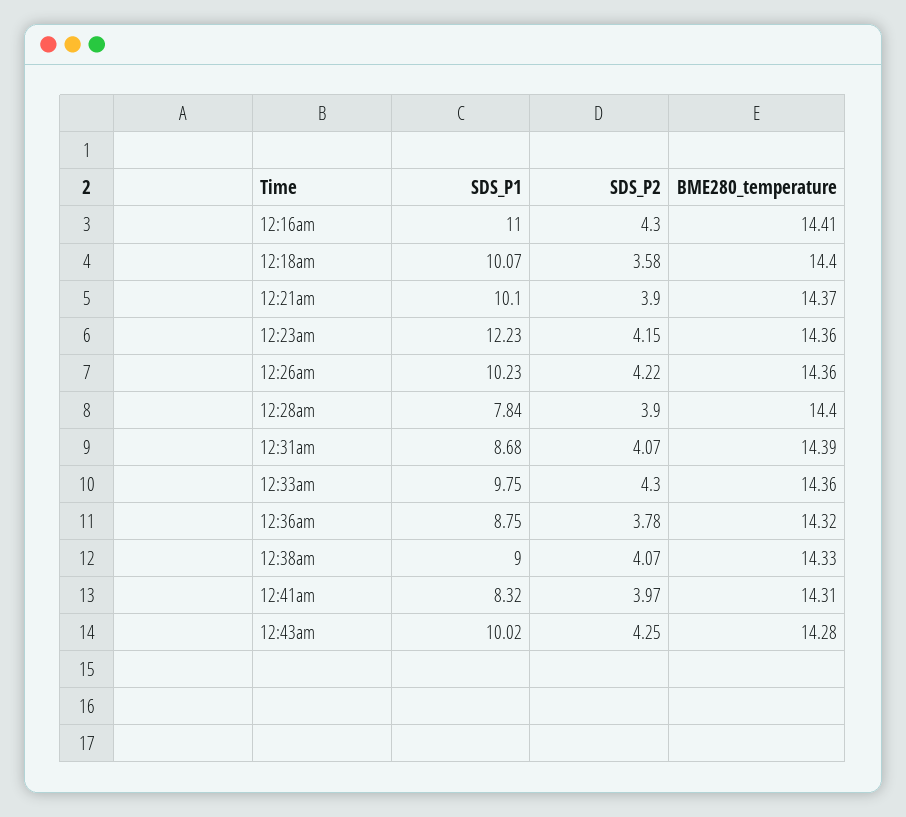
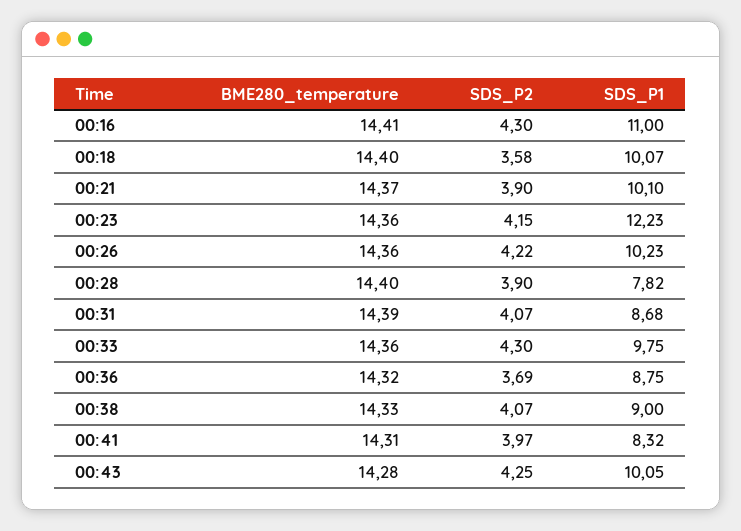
SDS_P1, 12:28am: 7.84 -> 7.82
SDS_P2, 12:36am: 3.78 -> 3.69
SDS_P1, 12:43am: 10.02 -> 10.05

